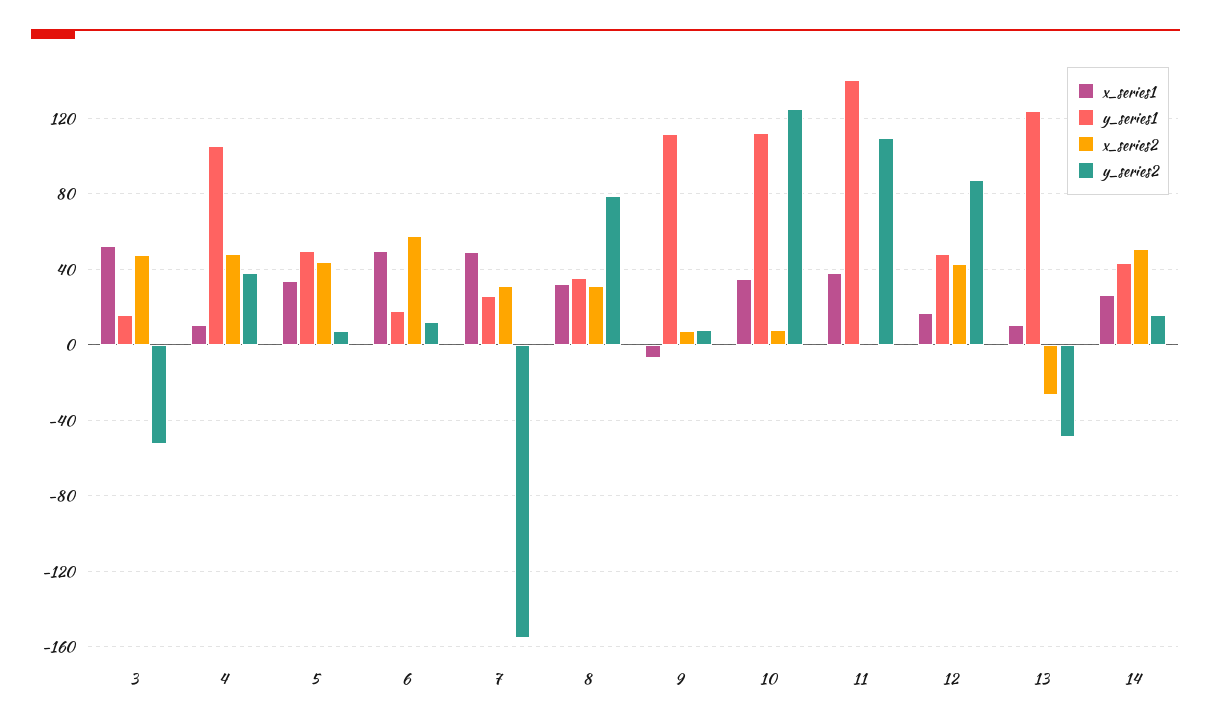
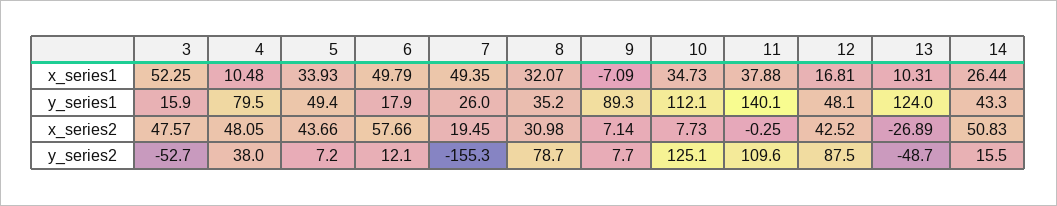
y_series1, 4: 105 -> 79.5
x_series2, 7: 30 -> 19.45
y_series1, 9: 110 -> 89.3

